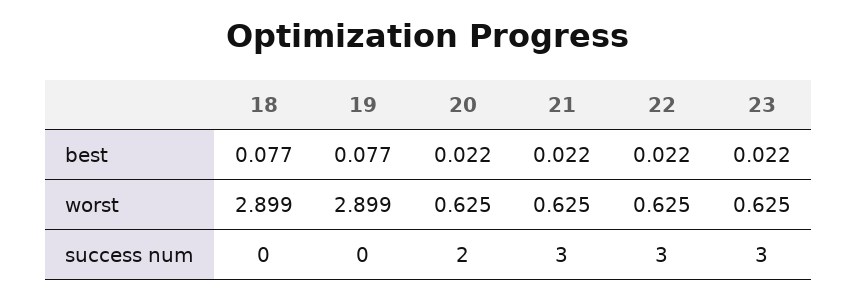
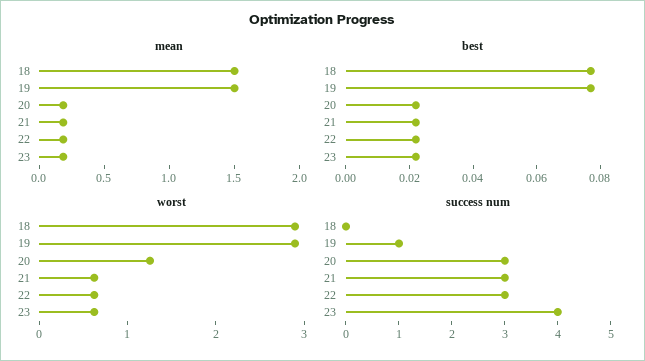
worst, 20: 0.625 -> 1.2
success num, 19: 0 -> 1
success num, 20: 2 -> 3
success num, 23: 3 -> 4
mean, 18: none -> 1.5
mean, 19: none -> 1.5
mean, 20: none -> 0.2
mean, 21: none -> 0.2
mean, 22: none -> 0.2
mean, 23: none -> 0.2

